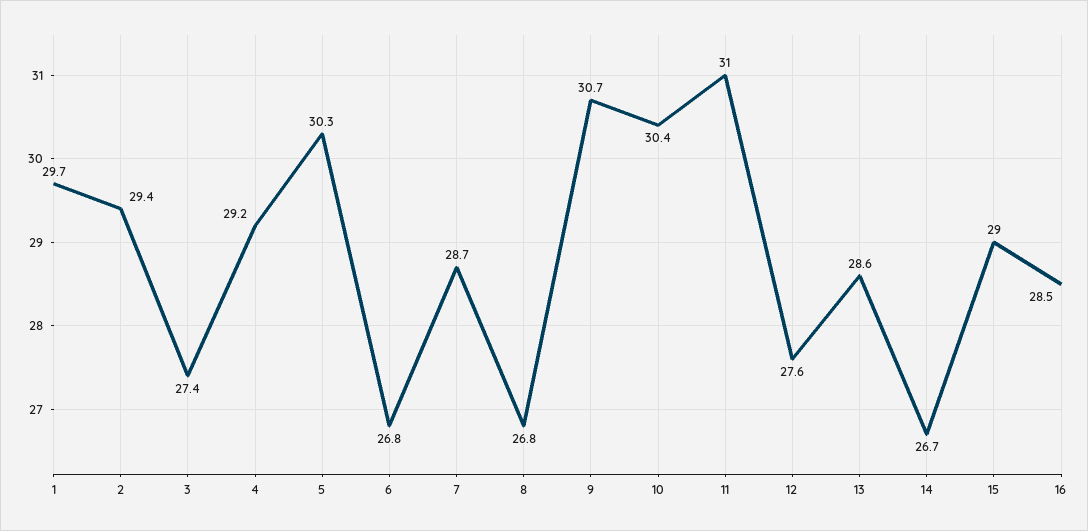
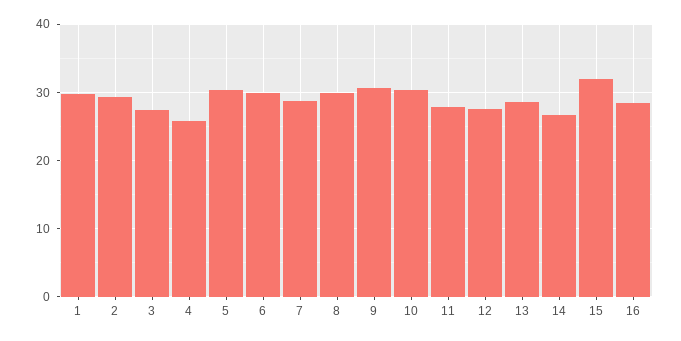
4: 29.2 -> 26
6: 26.8 -> 30
8: 26.8 -> 30
11: 31 -> 28
15: 29 -> 32

